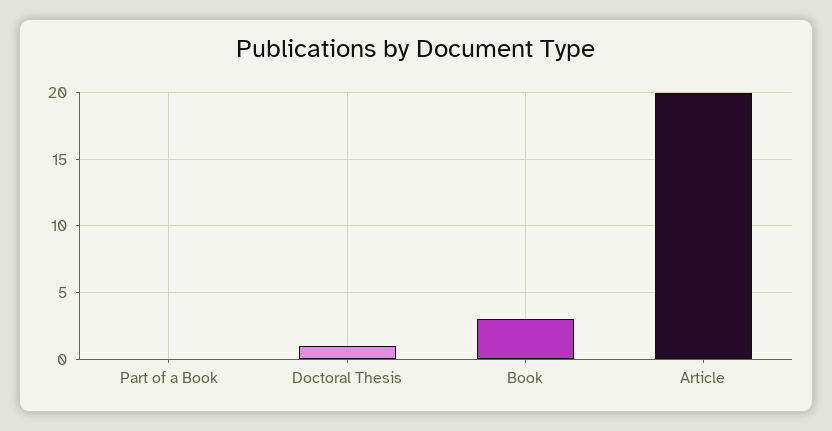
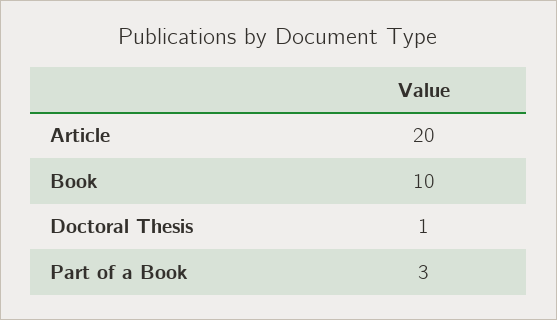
Part of a Book: 0 -> 3
Book: 3 -> 10

